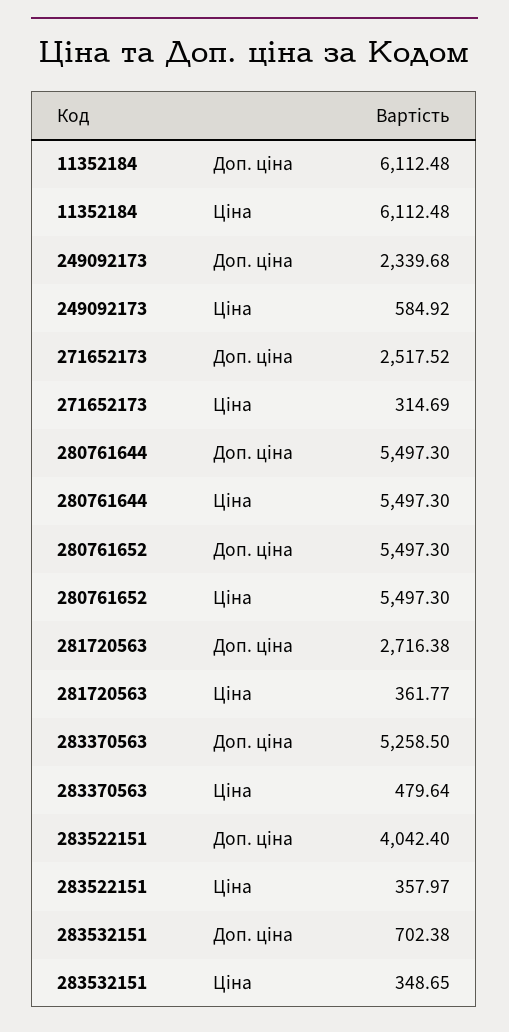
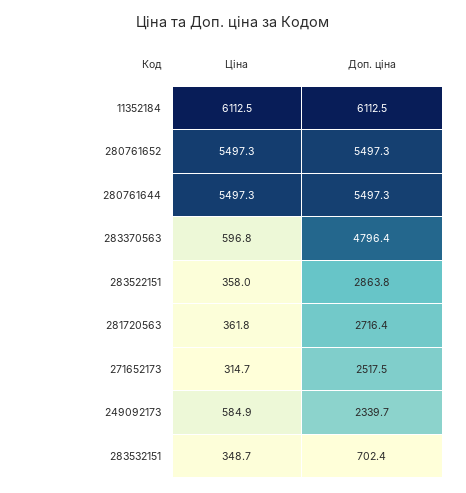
283370563, Доп. ціна: 5258.5 -> 4796.4
283370563, Ціна: 479.64 -> 596.8
283522151, Доп. ціна: 4042.4 -> 2863.8

